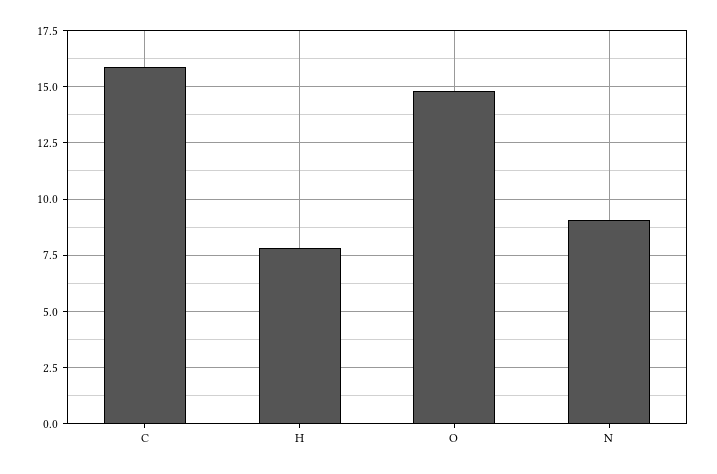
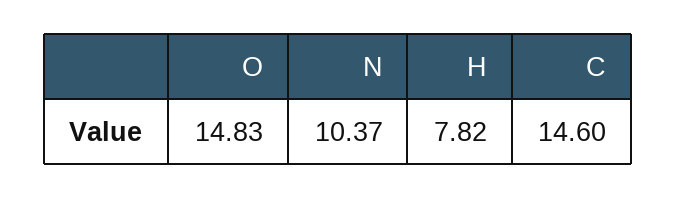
C: 16 -> 14.6
N: 9 -> 10.37

